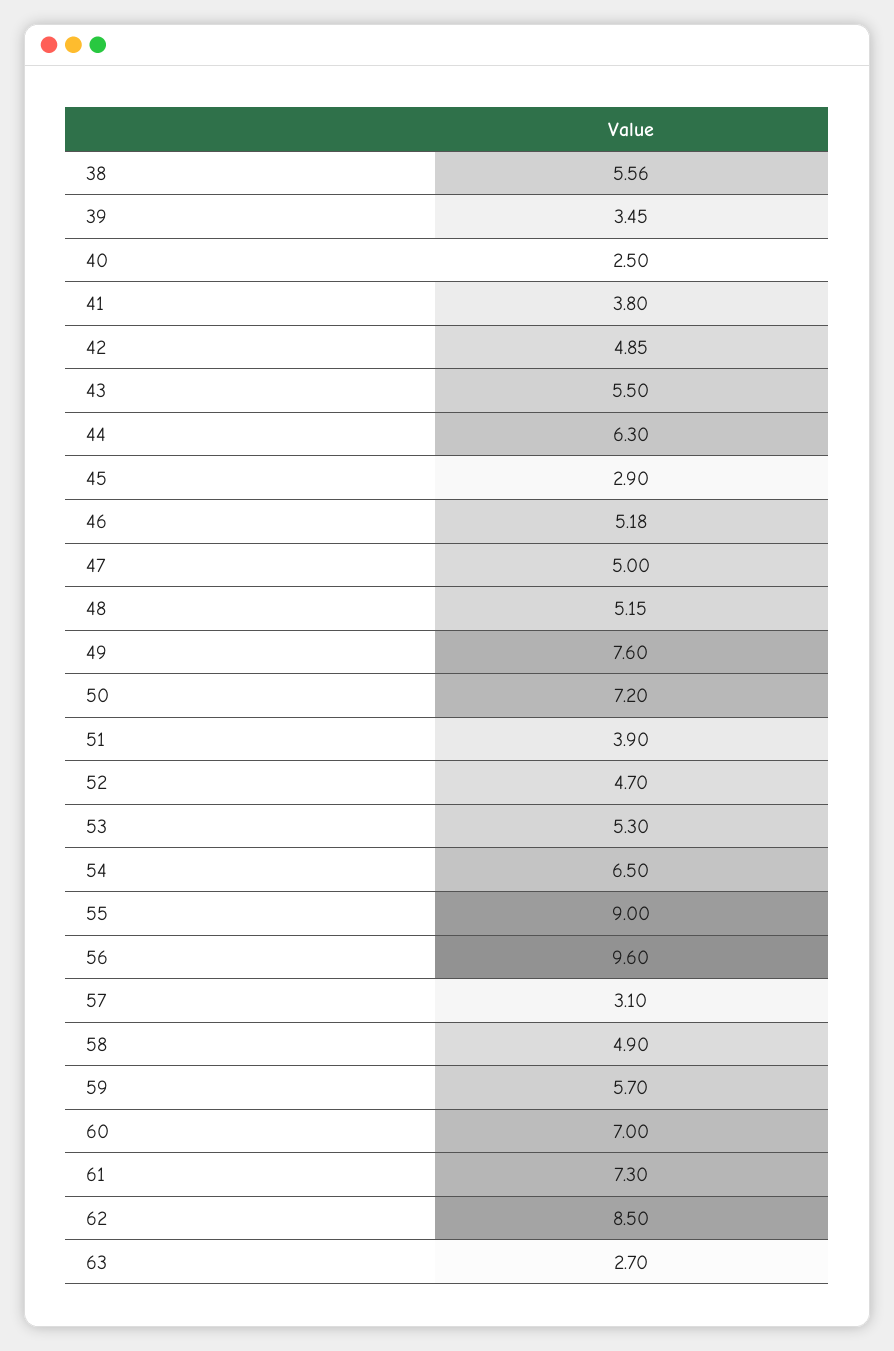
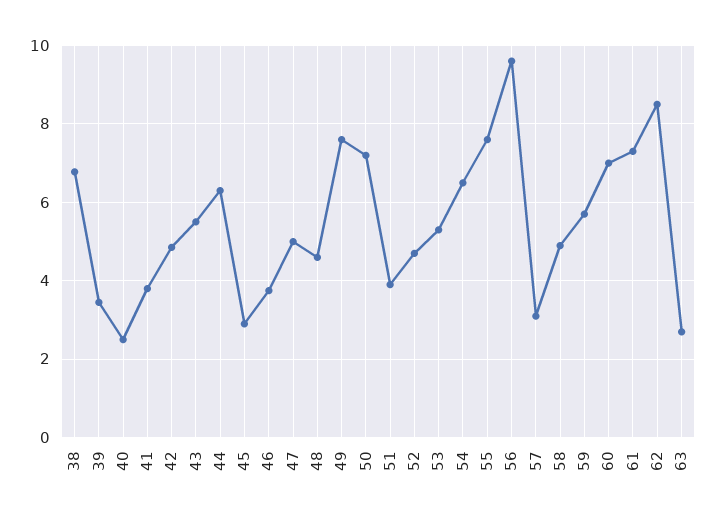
38: 5.56 -> 6.8
46: 5.18 -> 3.8
48: 5.15 -> 4.6
55: 9 -> 7.6

